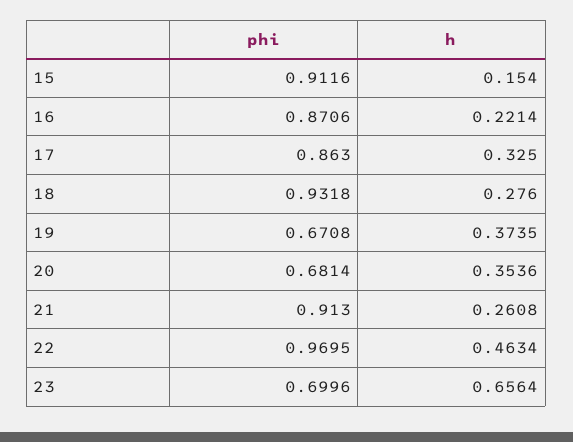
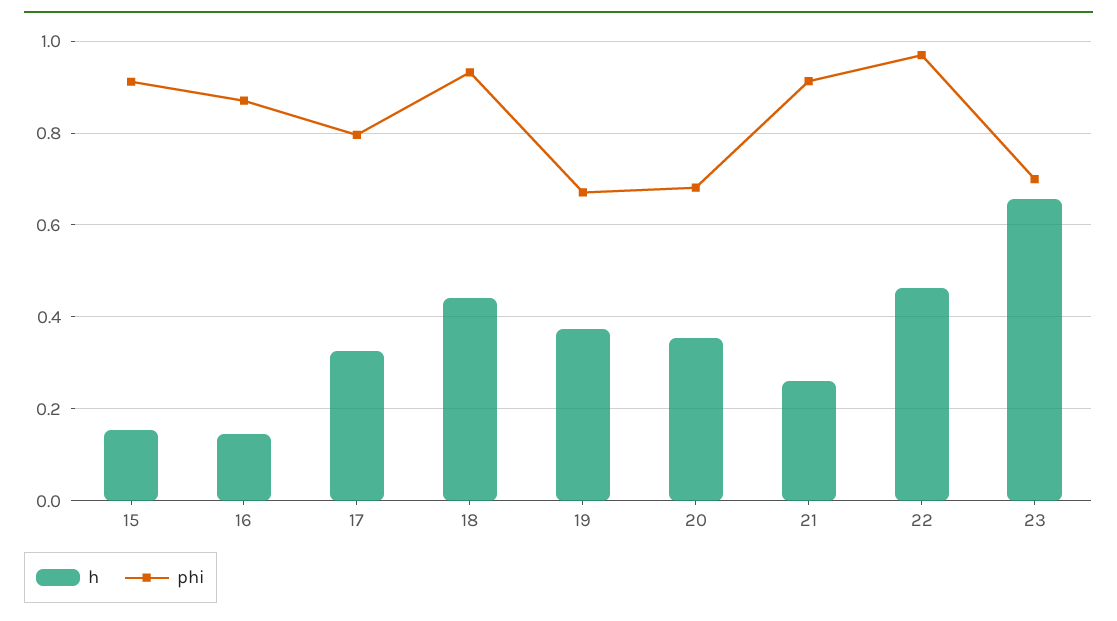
h, 16: 0.2214 -> 0.14
phi, 17: 0.863 -> 0.8
h, 18: 0.276 -> 0.44

